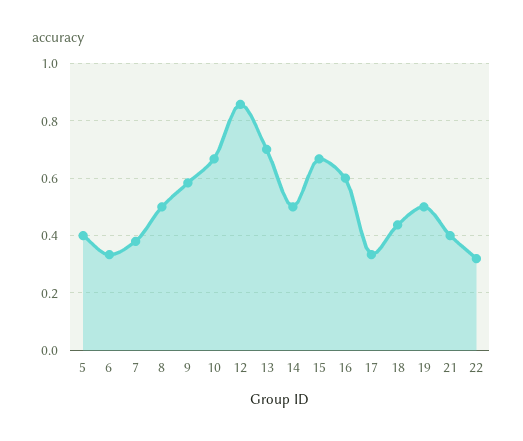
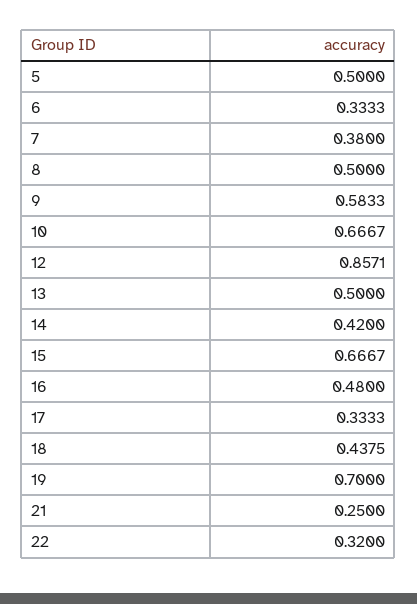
5: 0.4 -> 0.5
13: 0.7 -> 0.5
14: 0.5 -> 0.42
16: 0.6 -> 0.48
19: 0.5 -> 0.7
21: 0.4 -> 0.25

